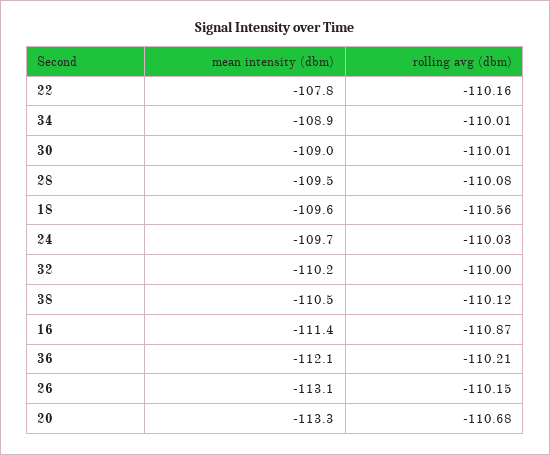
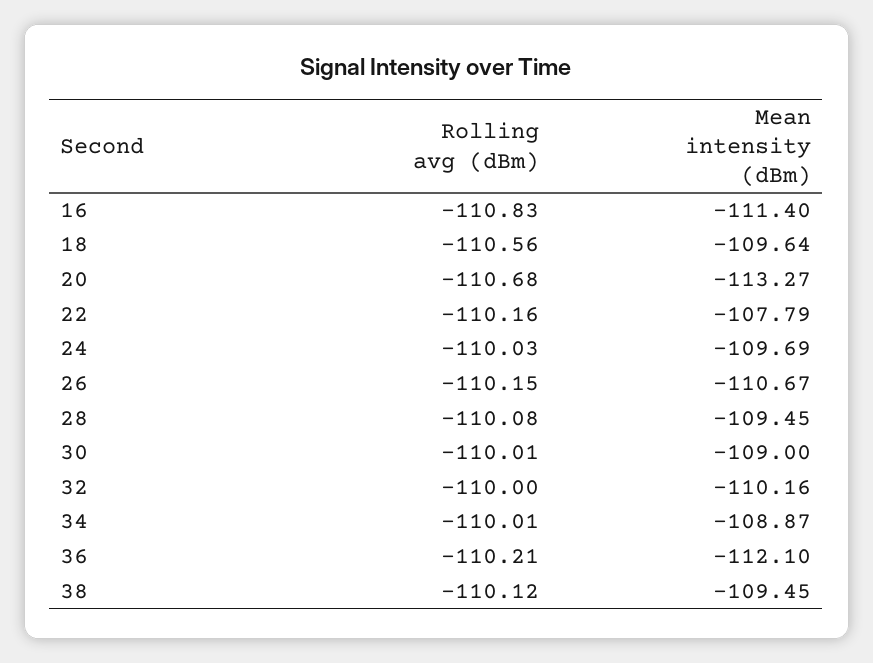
mean intensity (dbm), 38: -110.5 -> -109.45
rolling avg (dbm), 16: -110.87 -> -110.83
mean intensity (dbm), 26: -113.1 -> -110.67

